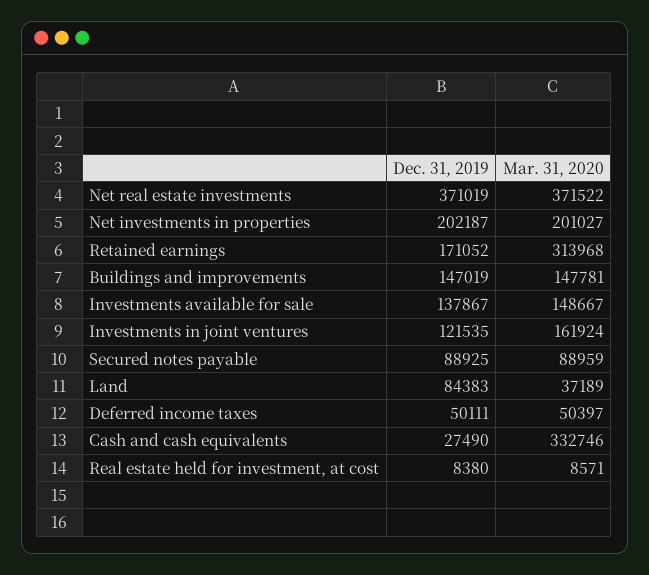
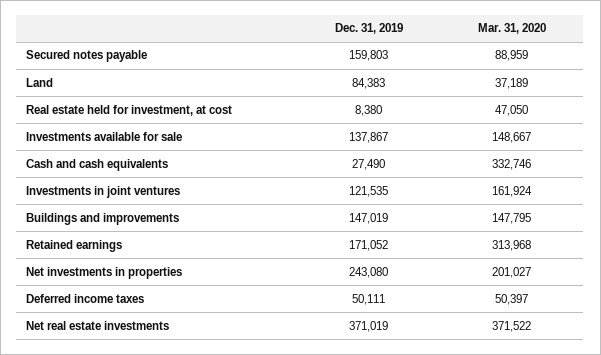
Dec. 31, 2019, Net investments in properties: 202187 -> 243080
Mar. 31, 2020, Buildings and improvements: 147781 -> 147795
Dec. 31, 2019, Secured notes payable: 88925 -> 159803
Mar. 31, 2020, Real estate held for investment, at cost: 8571 -> 47050

